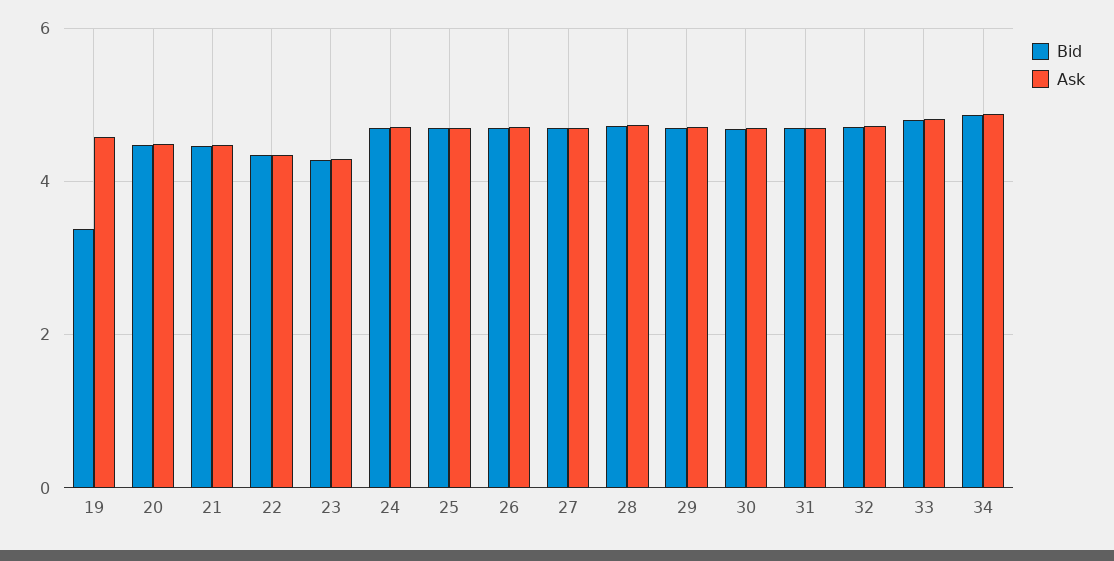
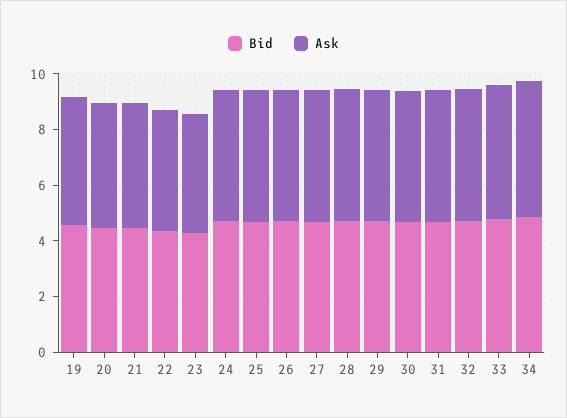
Bid, 19: 3.4 -> 4.5

